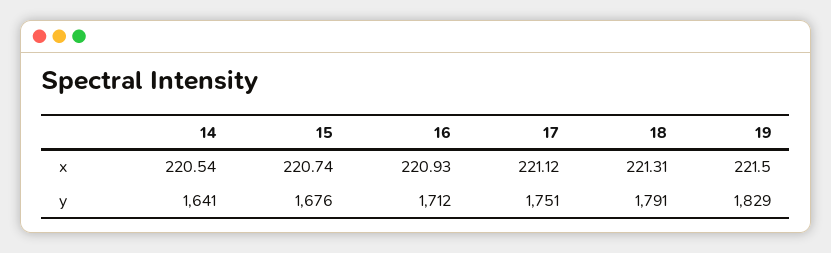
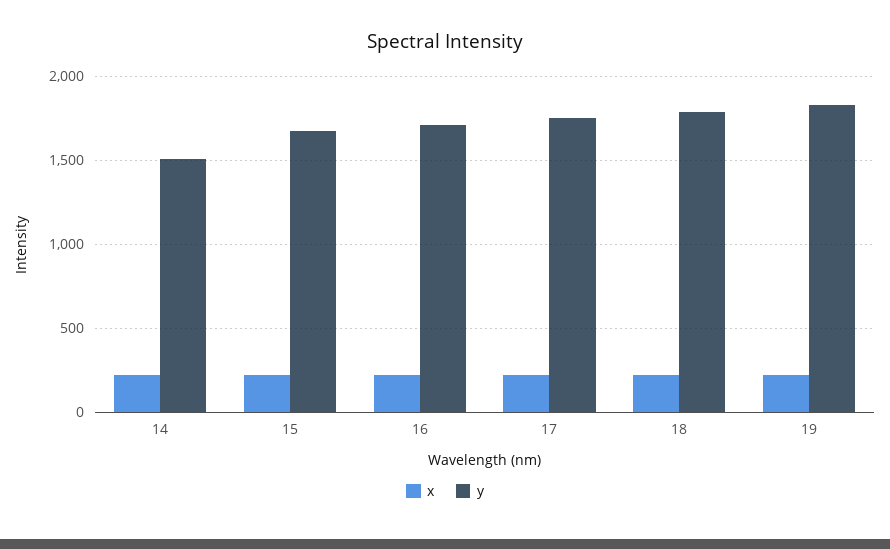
y, 14: 1641 -> 1500

